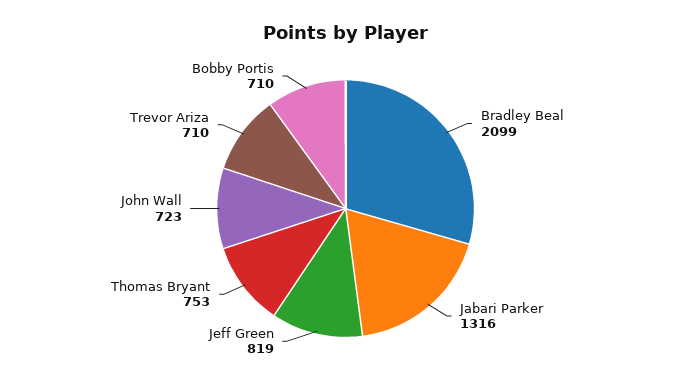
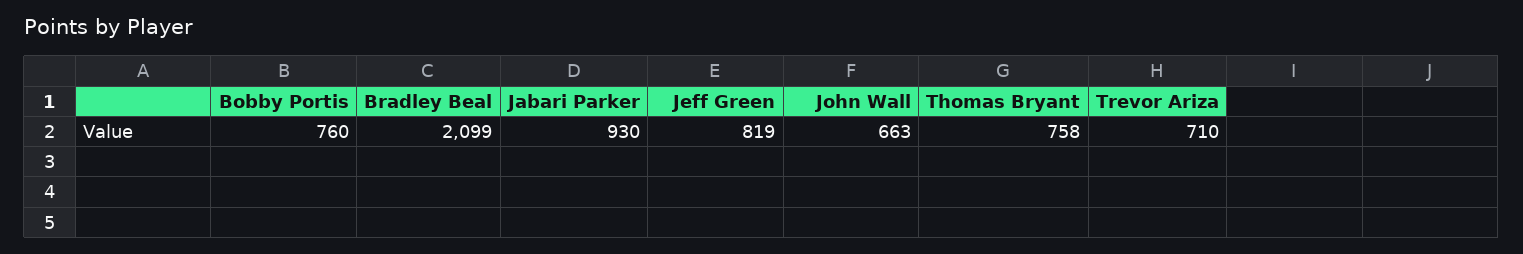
Jabari Parker: 1316 -> 930
Thomas Bryant: 753 -> 758
John Wall: 723 -> 663
Bobby Portis: 710 -> 760

